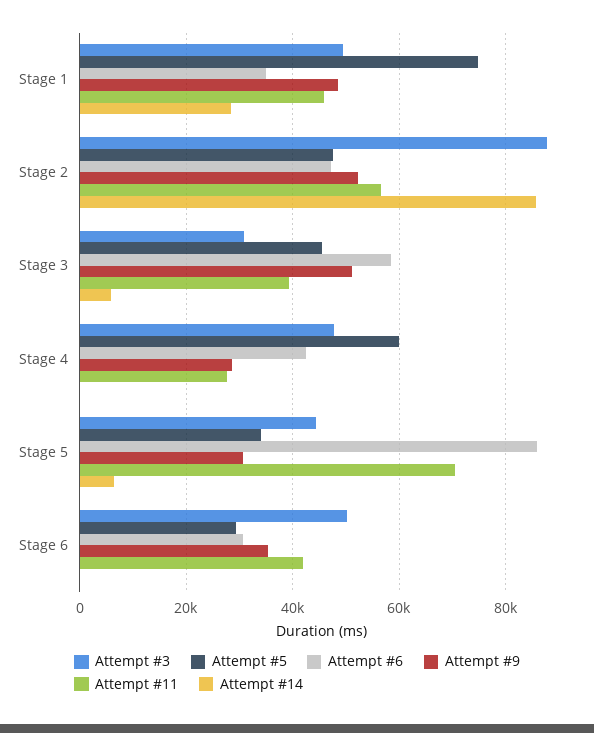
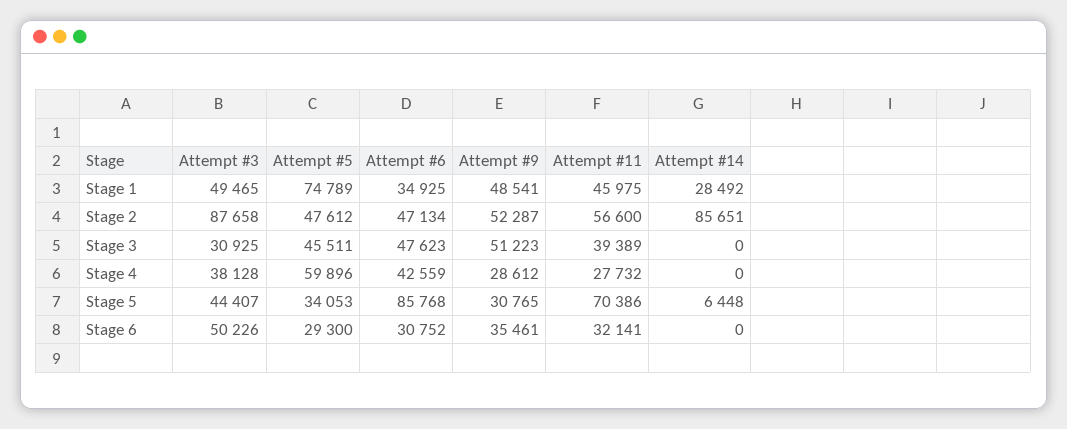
Attempt #6, Stage 3: 58000 -> 47623
Attempt #14, Stage 3: 6000 -> 0
Attempt #3, Stage 4: 48000 -> 38128
Attempt #11, Stage 6: 42000 -> 32141

